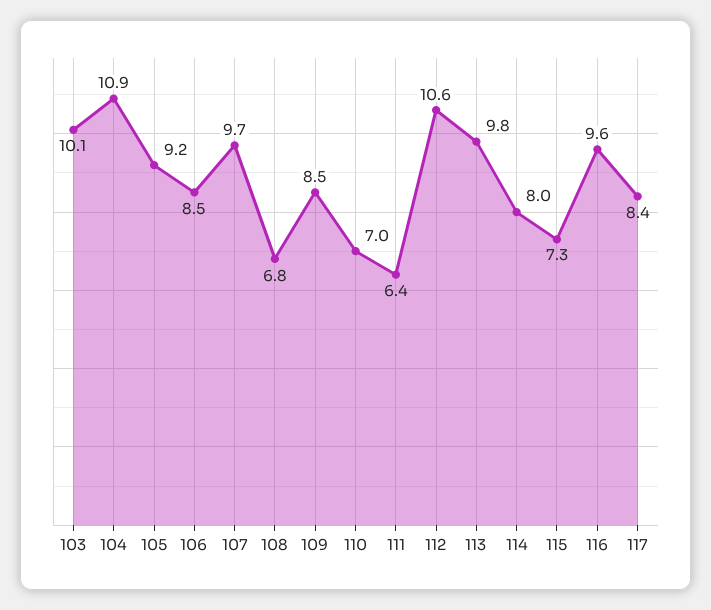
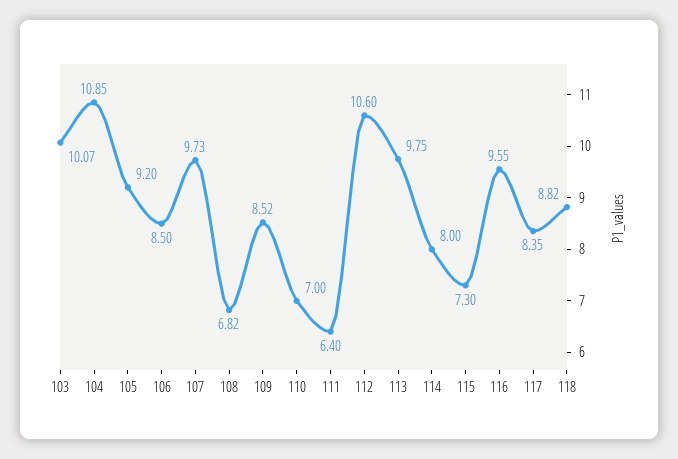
118: none -> 8.82

